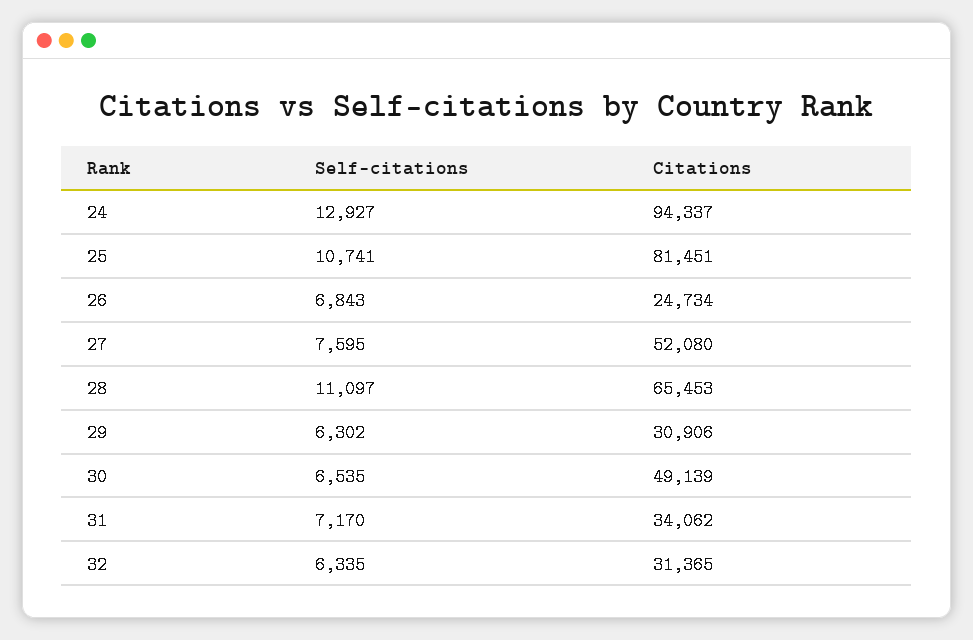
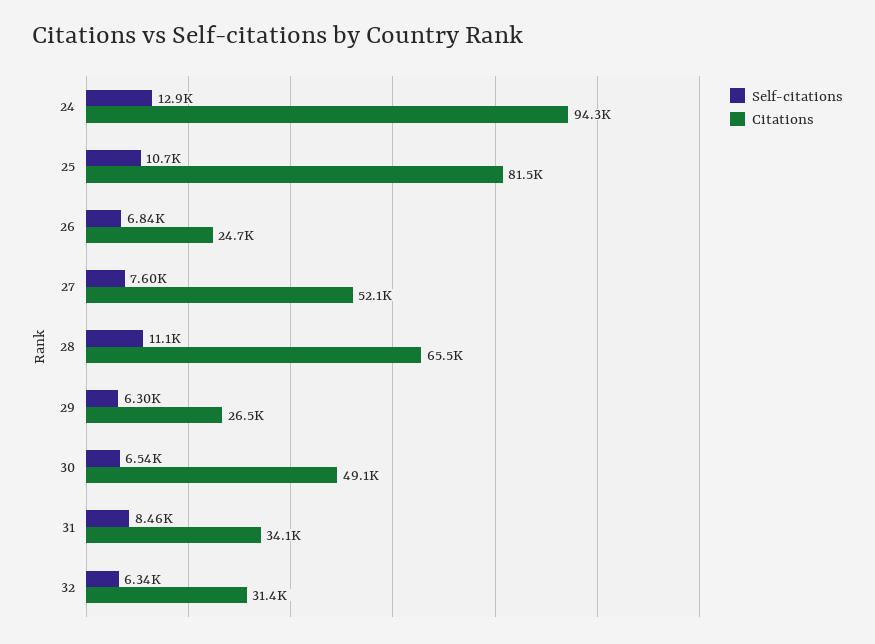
Citations, 29: 30906 -> 26500
Self-citations, 31: 7170 -> 8460

